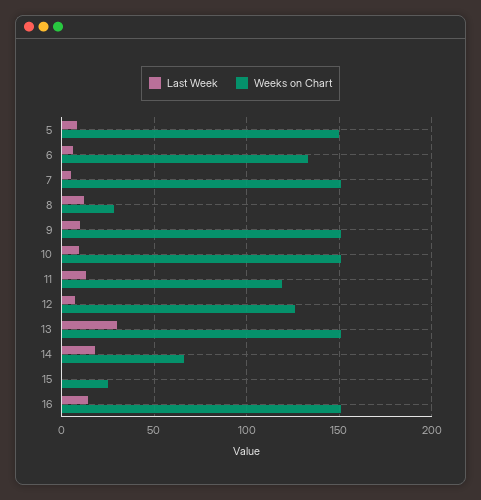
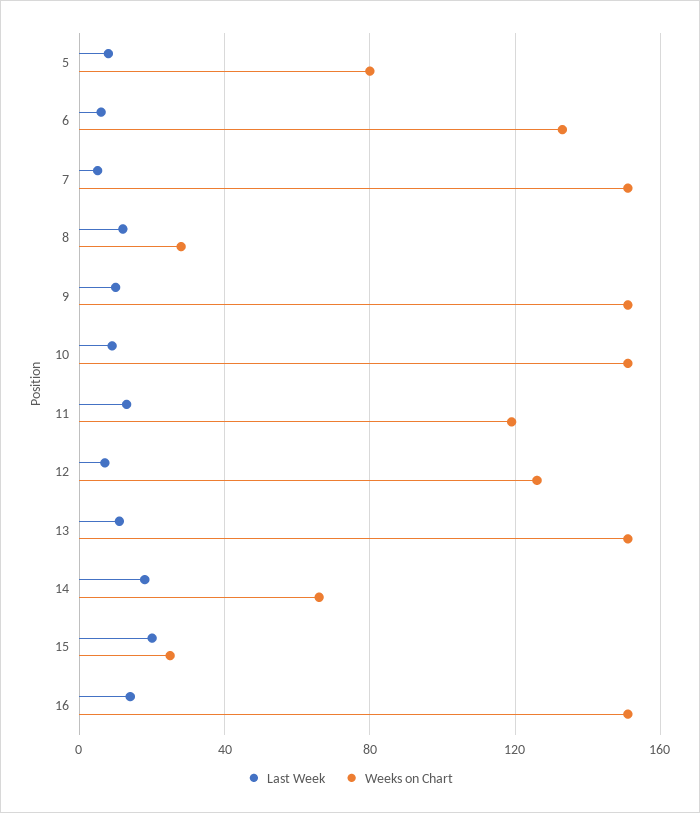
Weeks on Chart, 5: 150 -> 80
Last Week, 13: 30 -> 10
Last Week, 15: 0 -> 20

